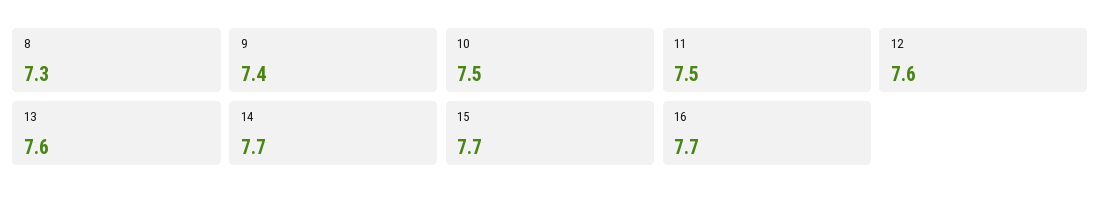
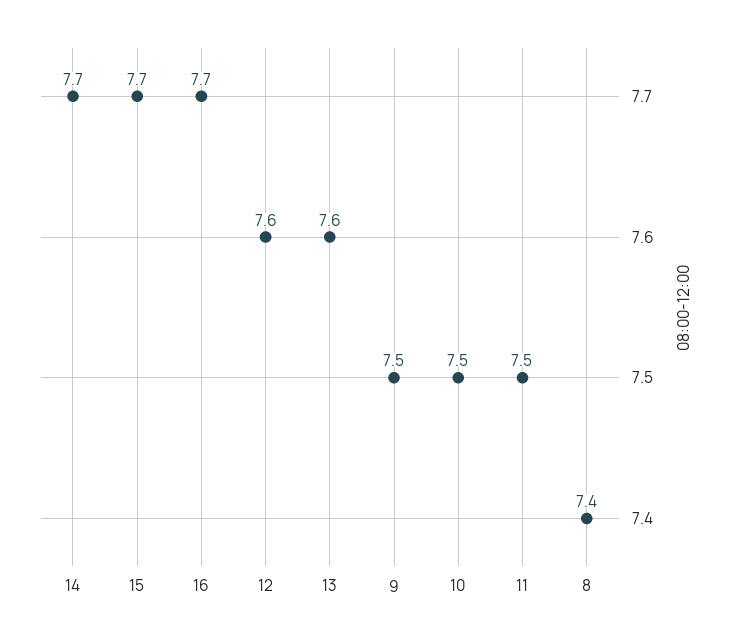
8: 7.3 -> 7.4
9: 7.4 -> 7.5

